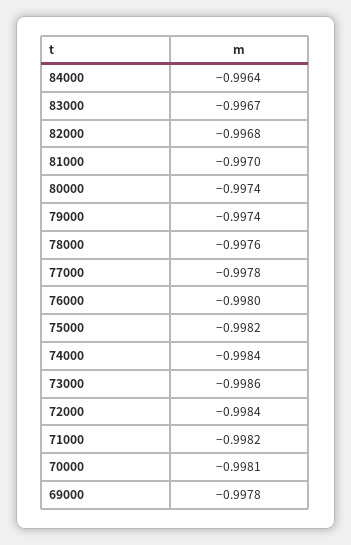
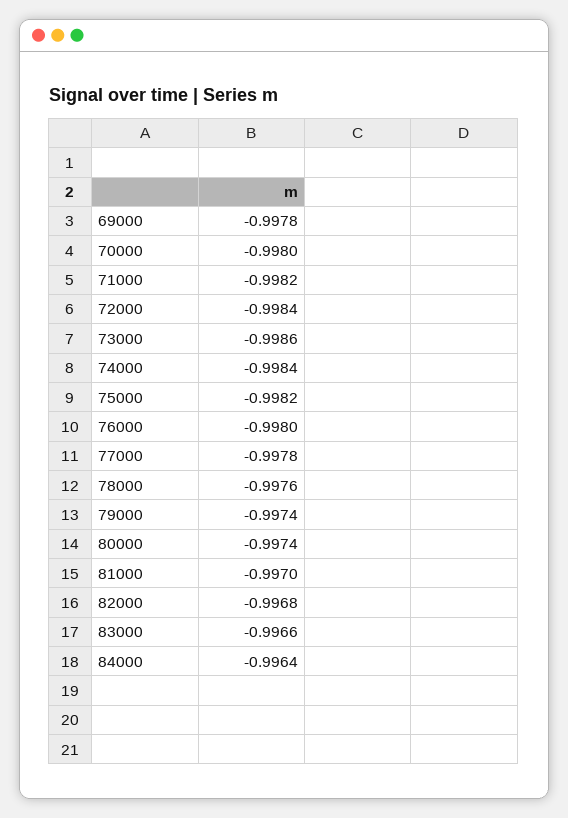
83000: -0.9967 -> -0.9966
70000: -0.9981 -> -0.998

